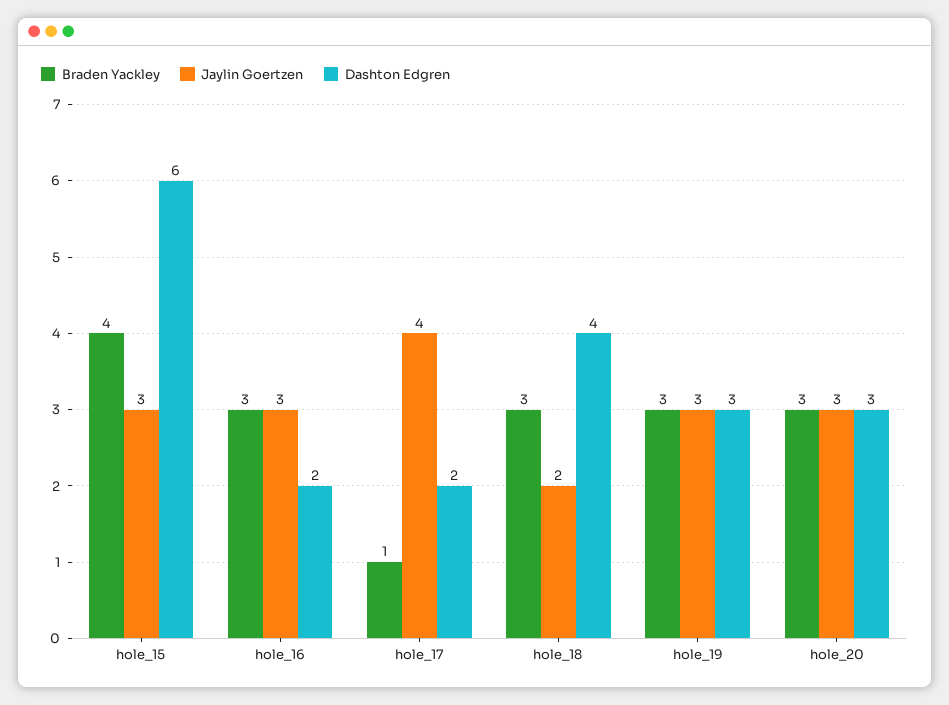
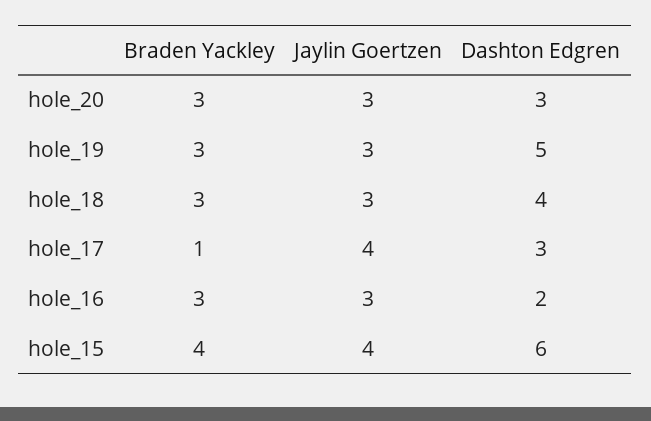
Jaylin Goertzen, hole_15: 3 -> 4
Dashton Edgren, hole_17: 2 -> 3
Jaylin Goertzen, hole_18: 2 -> 3
Dashton Edgren, hole_19: 3 -> 5

